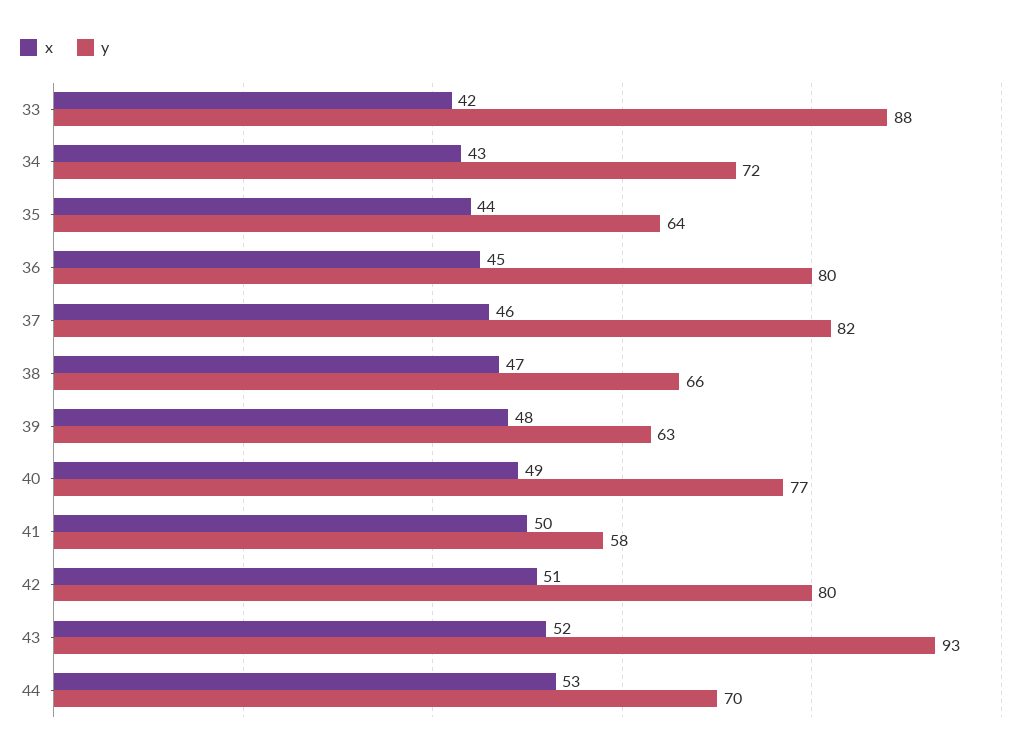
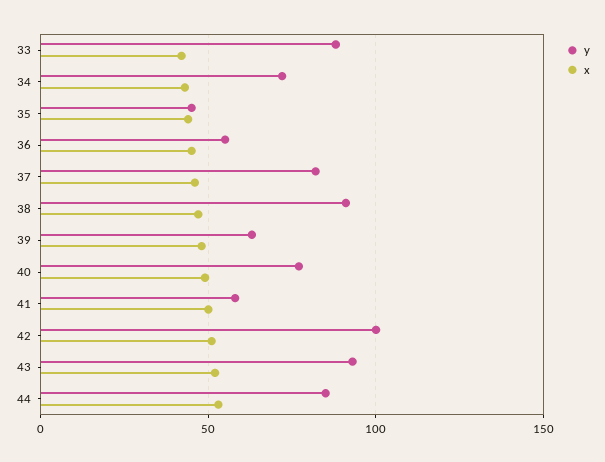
y, 35: 64 -> 45
y, 36: 80 -> 55
y, 38: 66 -> 90
y, 42: 80 -> 100
y, 44: 70 -> 85

